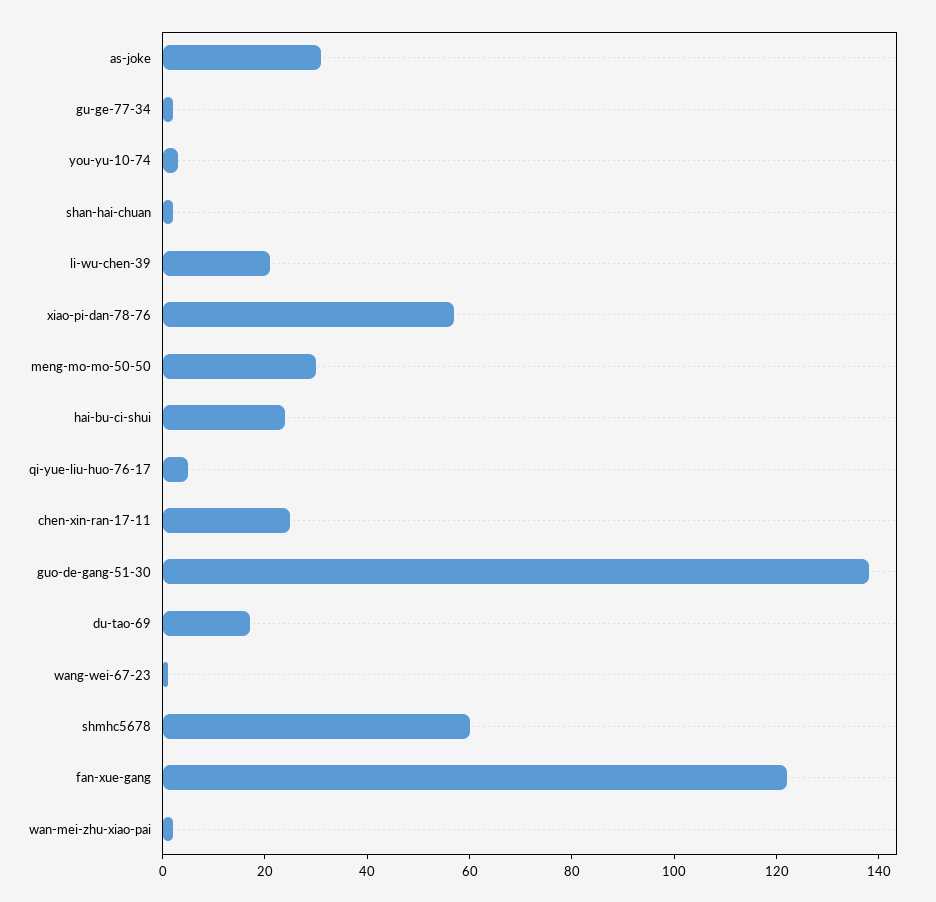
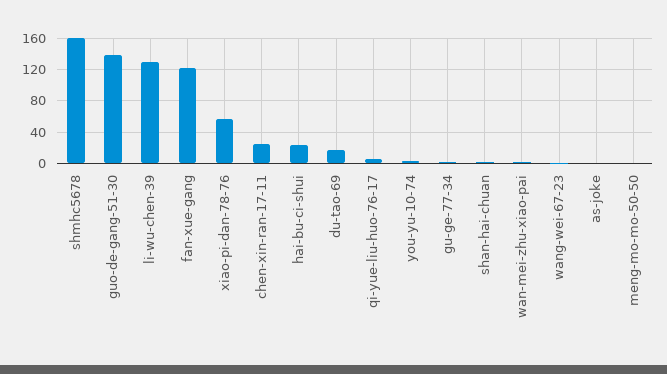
as-joke: 30 -> 0
li-wu-chen-39: 20 -> 130
meng-mo-mo-50-50: 30 -> 0
shmhc5678: 60 -> 160

